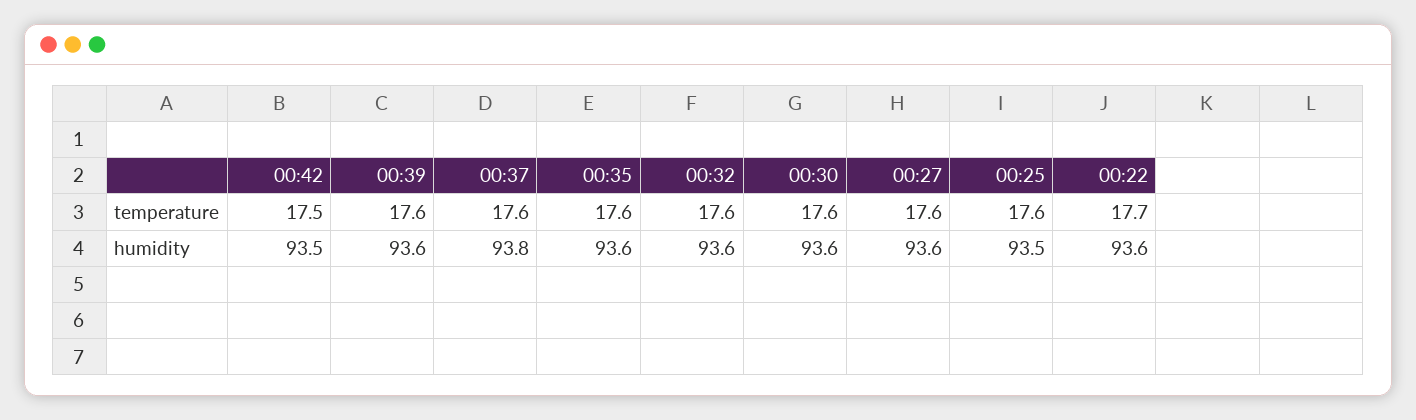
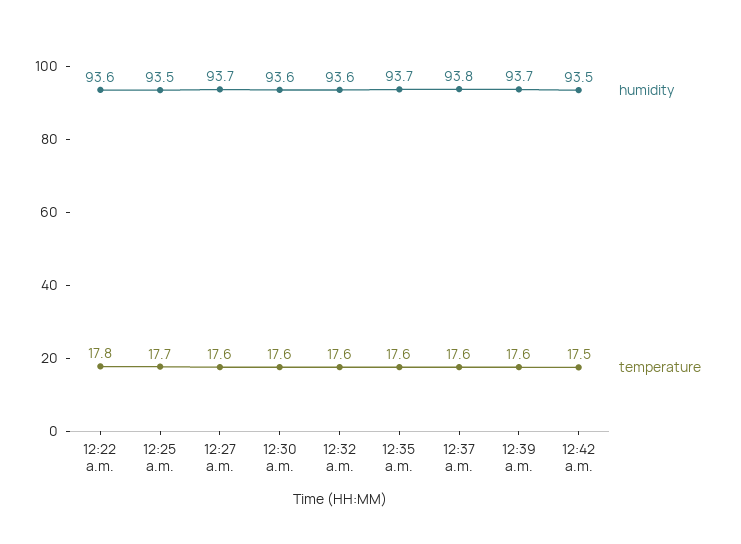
temperature, 00:25: 17.6 -> 17.7
temperature, 00:22: 17.7 -> 17.8
humidity, 00:39: 93.6 -> 93.7
humidity, 00:35: 93.6 -> 93.7
humidity, 00:27: 93.6 -> 93.7

